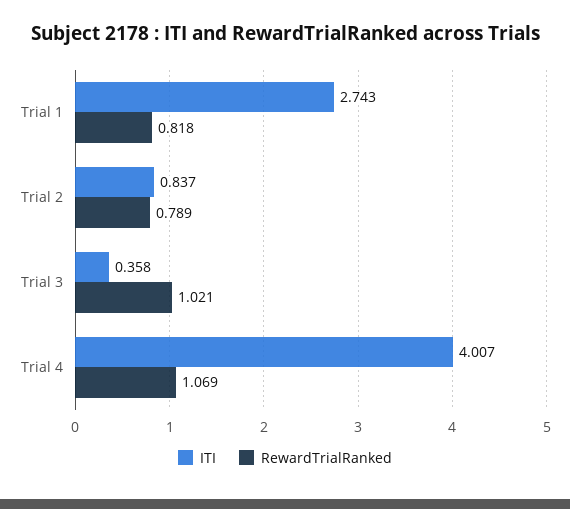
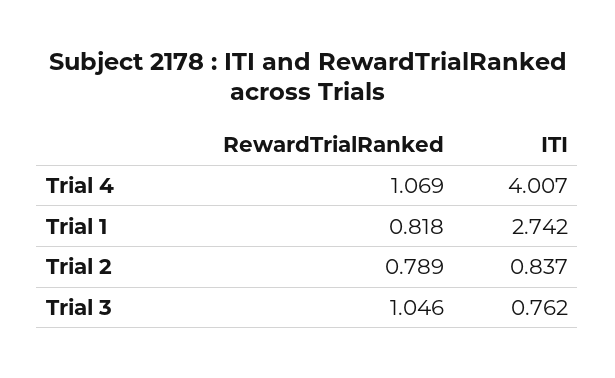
ITI, Trial 1: 2.743 -> 2.742
ITI, Trial 3: 0.358 -> 0.762
RewardTrialRanked, Trial 3: 1.021 -> 1.046

